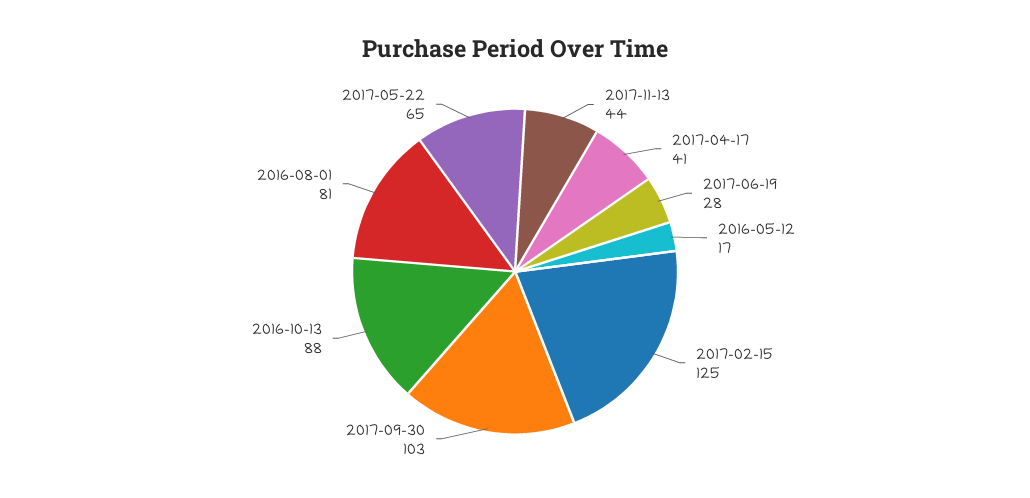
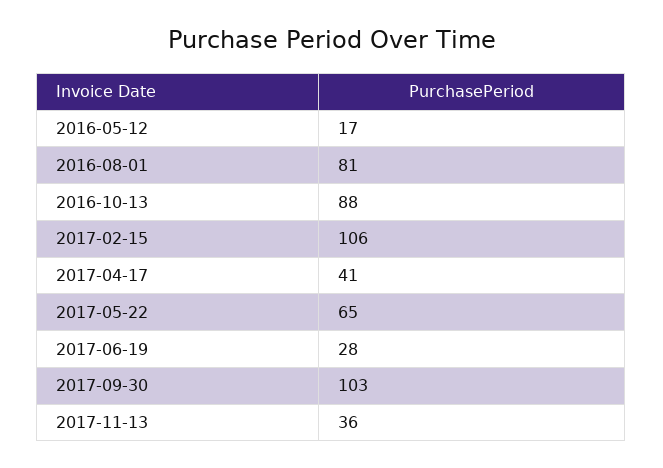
2017-11-13: 44 -> 36
2017-02-15: 125 -> 106

